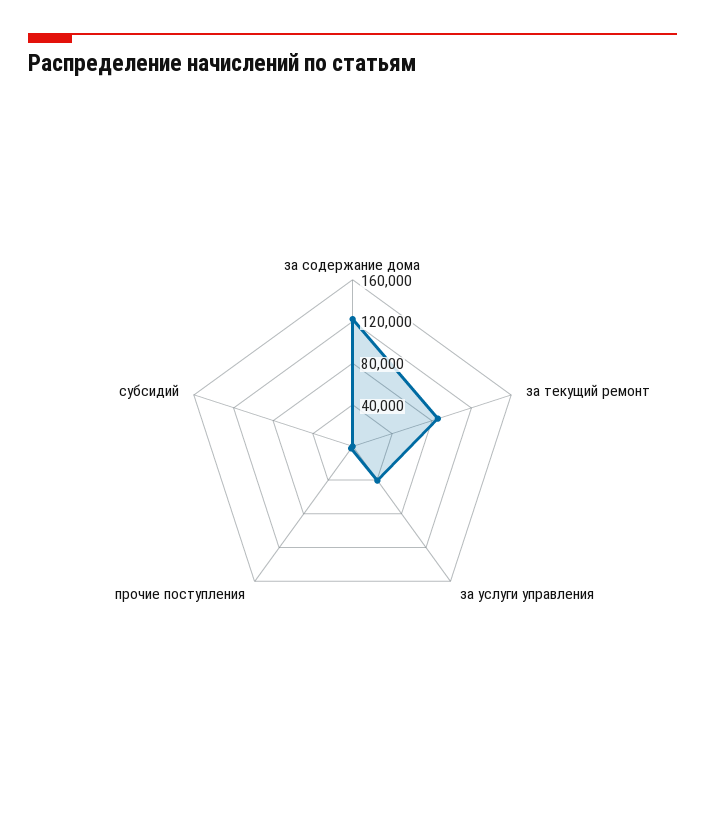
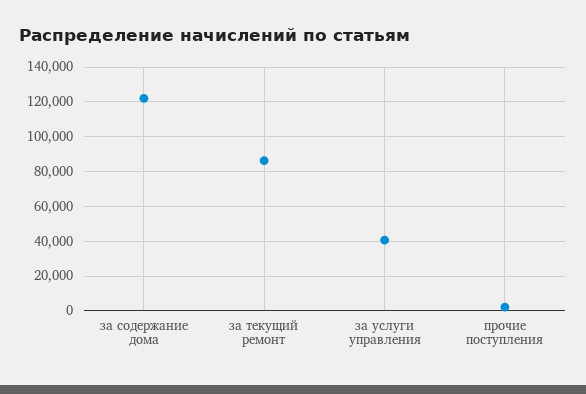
субсидий: 0 -> none

